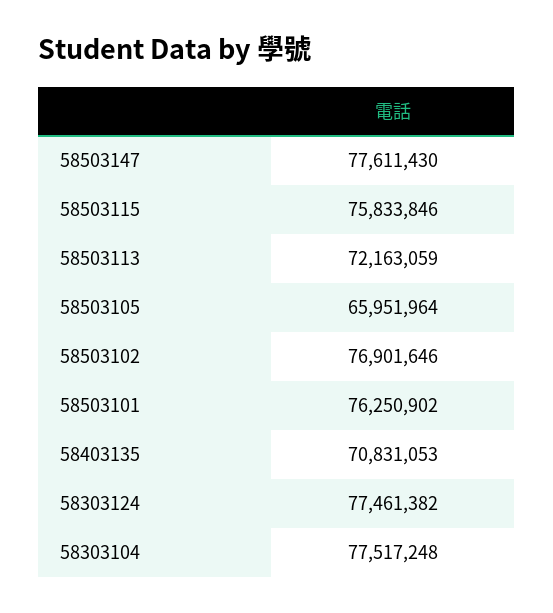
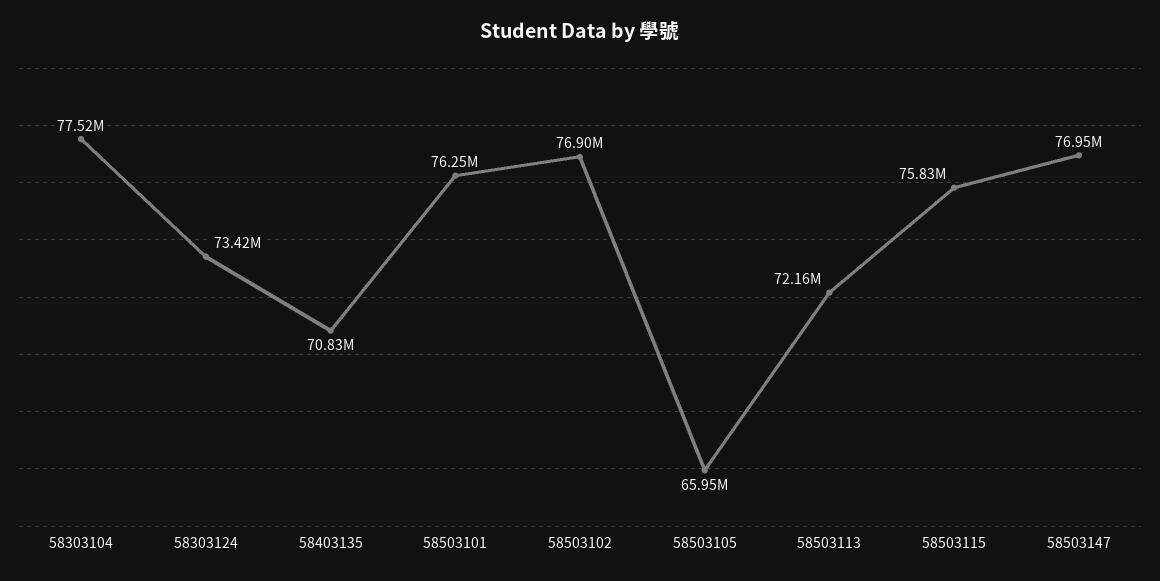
58503147: 77611430 -> 76950000
58303124: 77461382 -> 73420000

